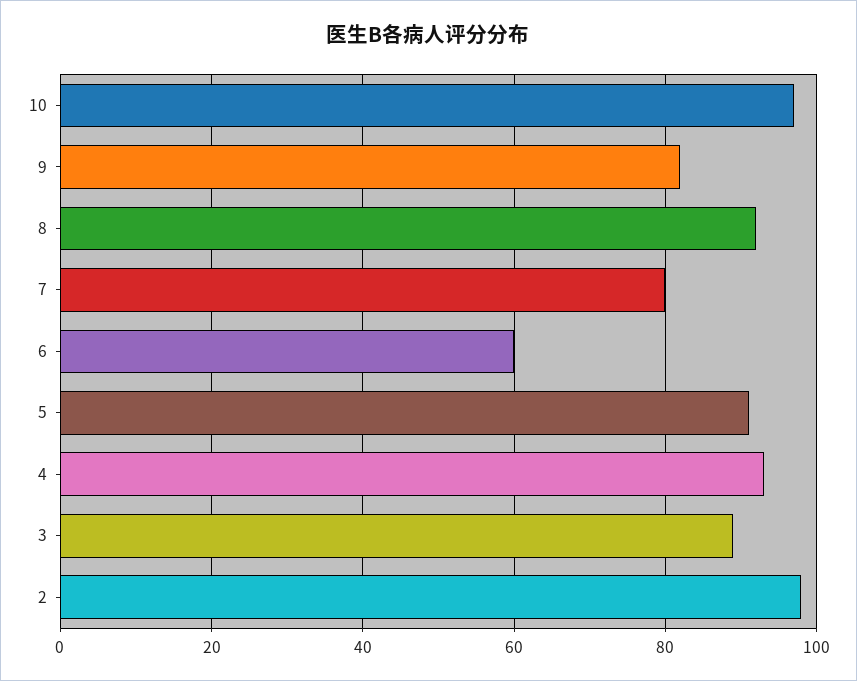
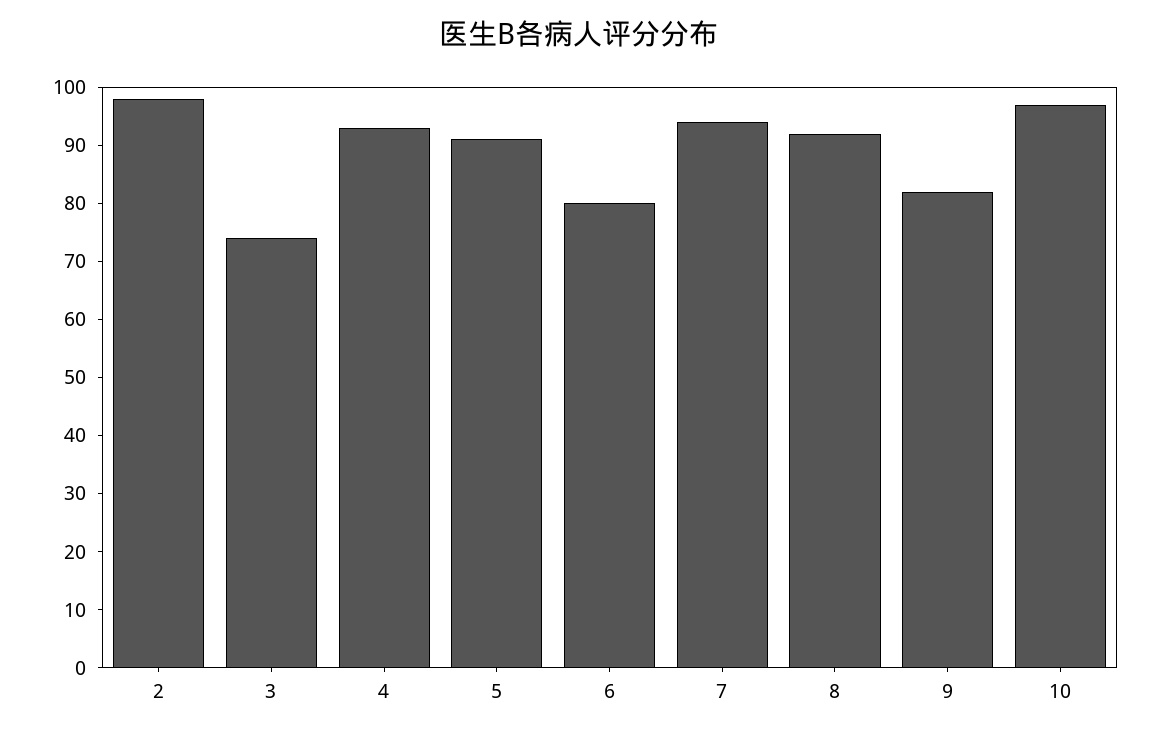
7: 80 -> 95
6: 60 -> 80
3: 90 -> 75

